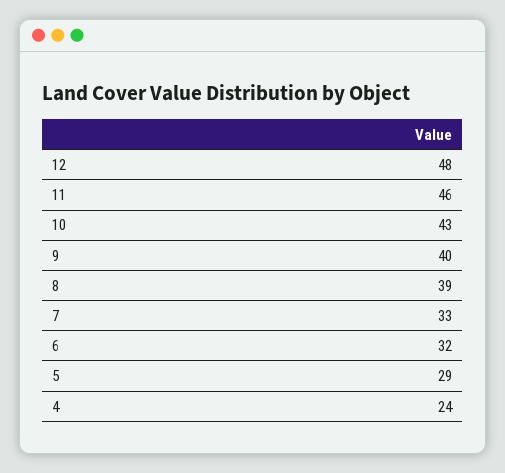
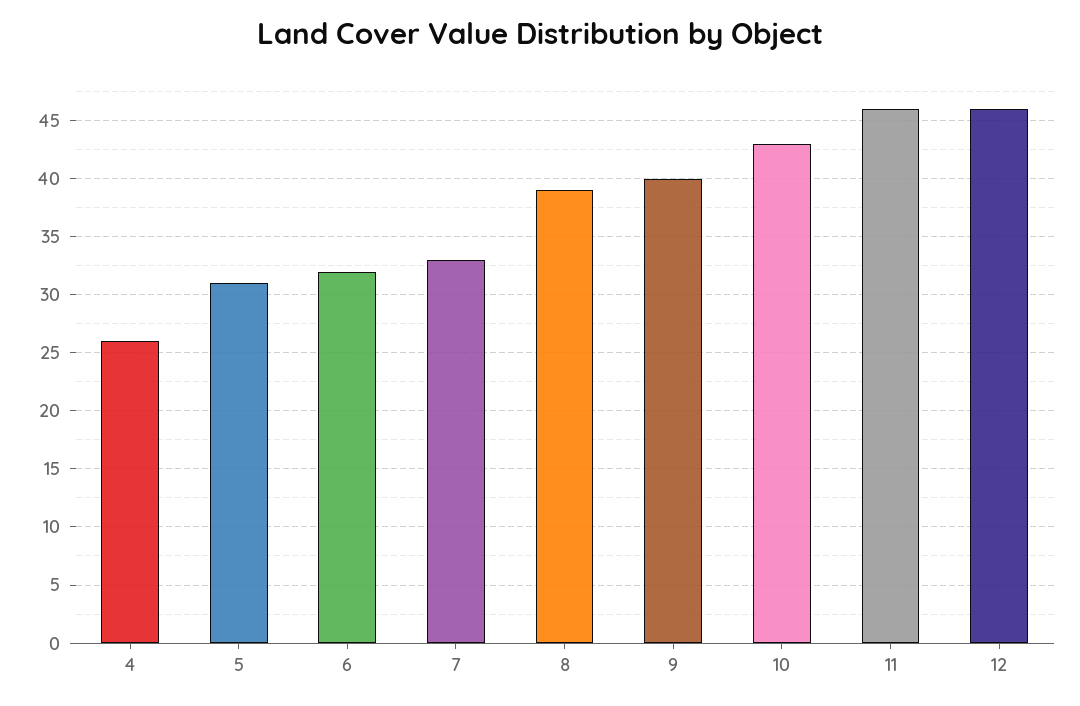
12: 48 -> 46
5: 29 -> 31
4: 24 -> 26

